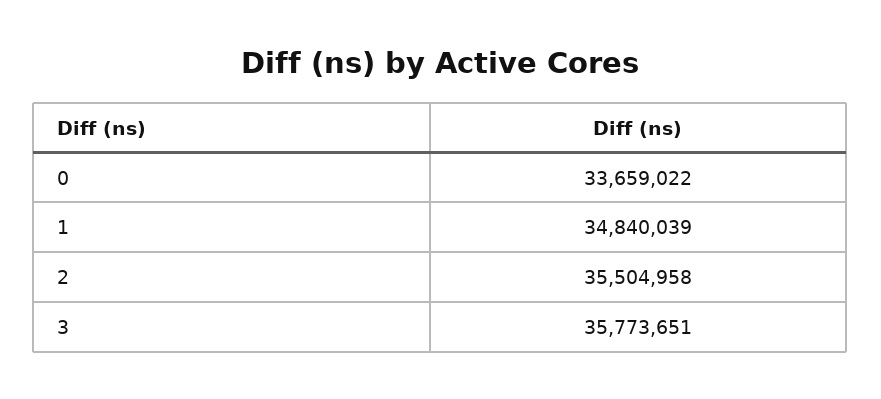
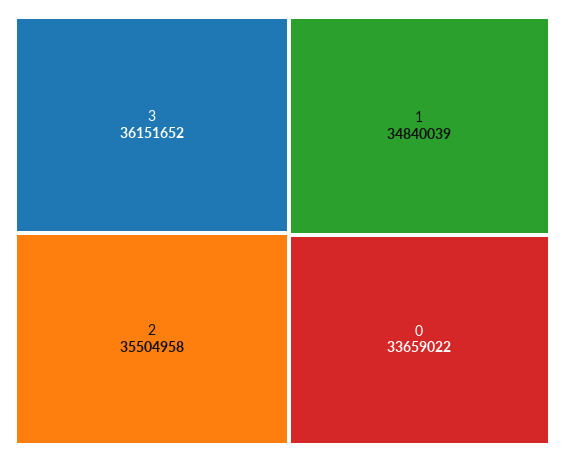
3: 35773651 -> 36151652

